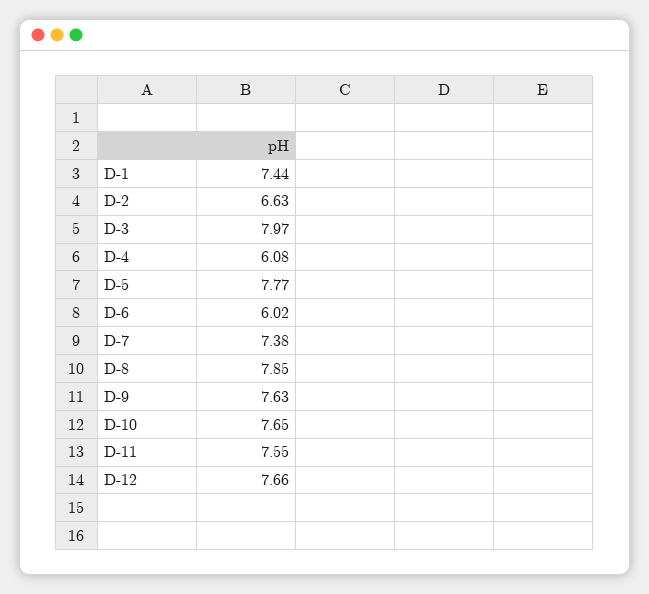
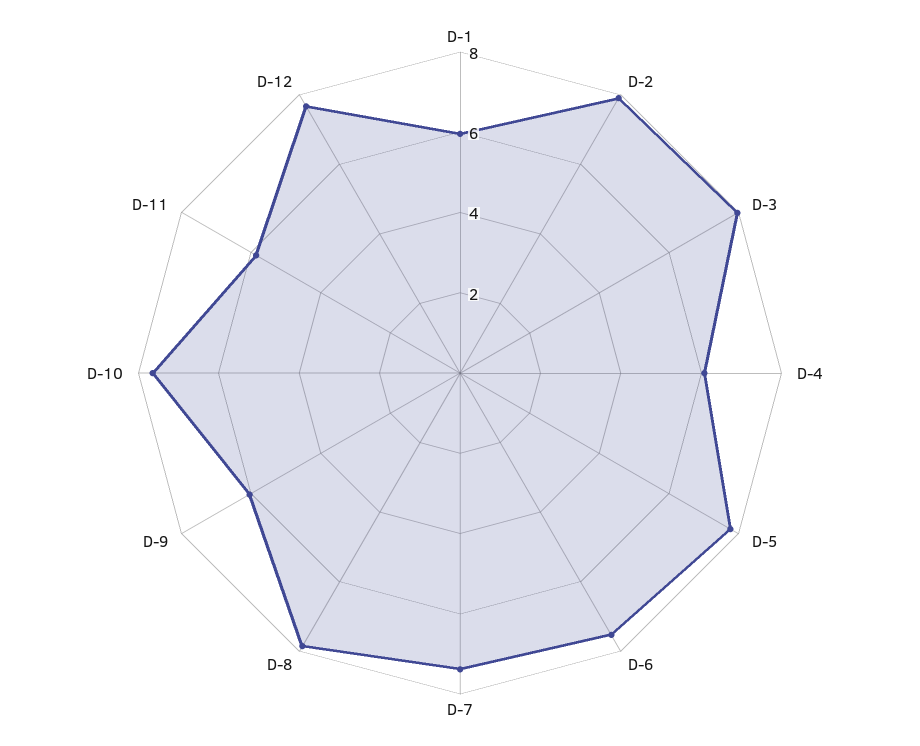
D-1: 7.44 -> 6
D-2: 6.63 -> 8
D-6: 6.02 -> 7.5
D-9: 7.63 -> 6
D-11: 7.55 -> 6

